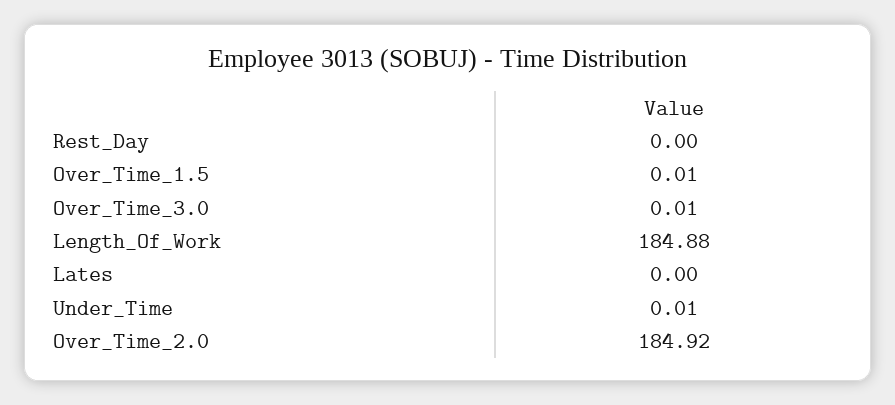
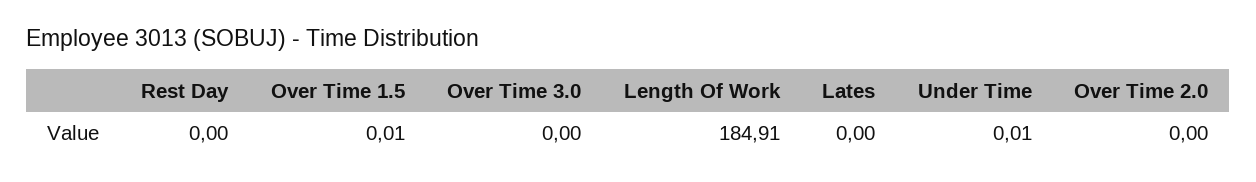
Over_Time_3.0: 0.01 -> 0
Length_Of_Work: 184.88 -> 184.91
Over_Time_2.0: 184.92 -> 0

